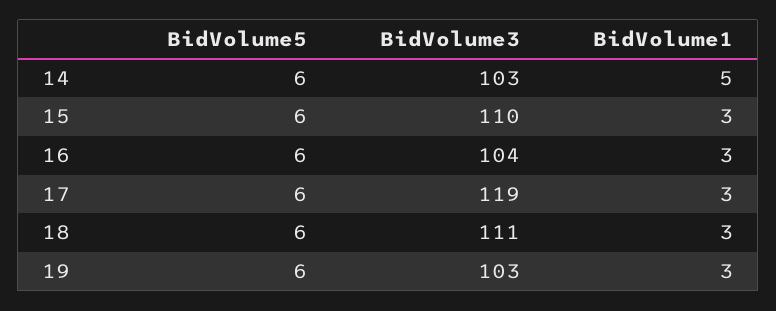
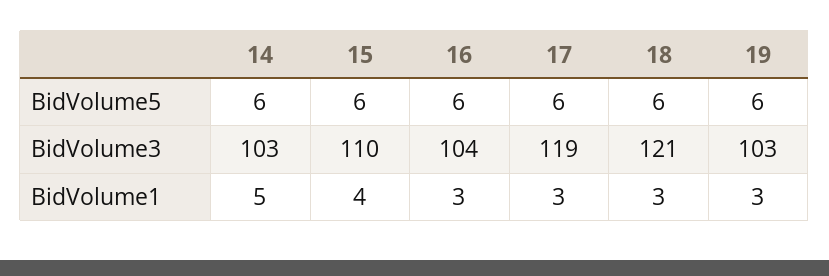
BidVolume1, 15: 3 -> 4
BidVolume3, 18: 111 -> 121

